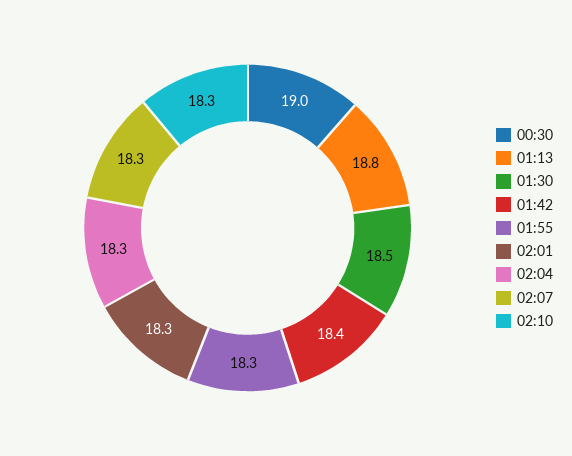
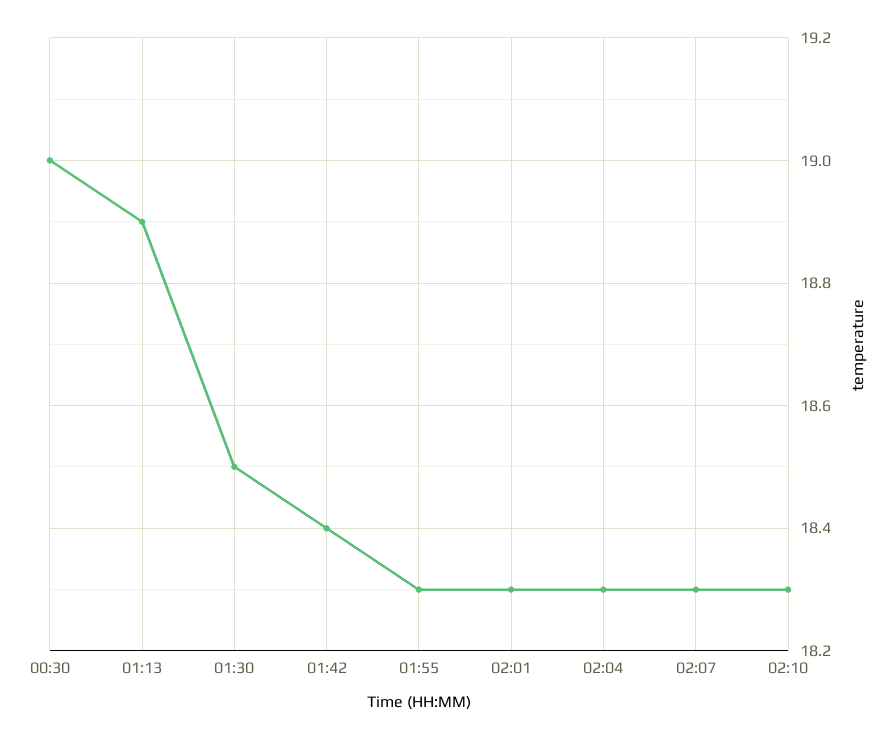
01:13: 18.8 -> 18.9

